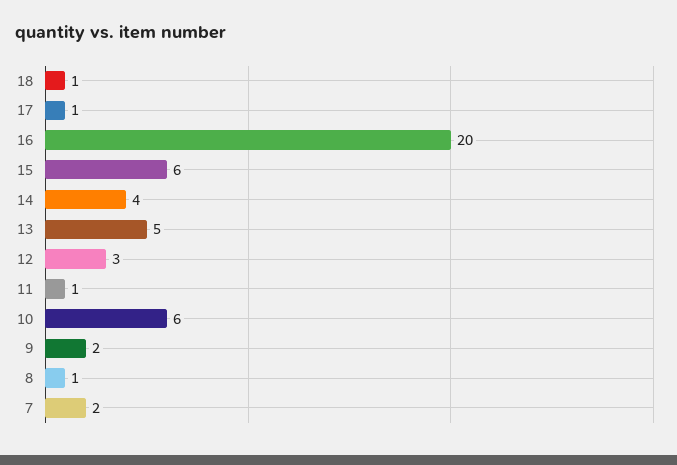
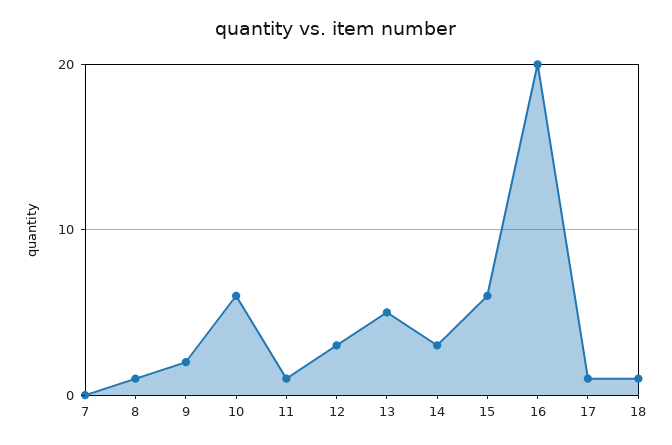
14: 4 -> 3
7: 2 -> 0

